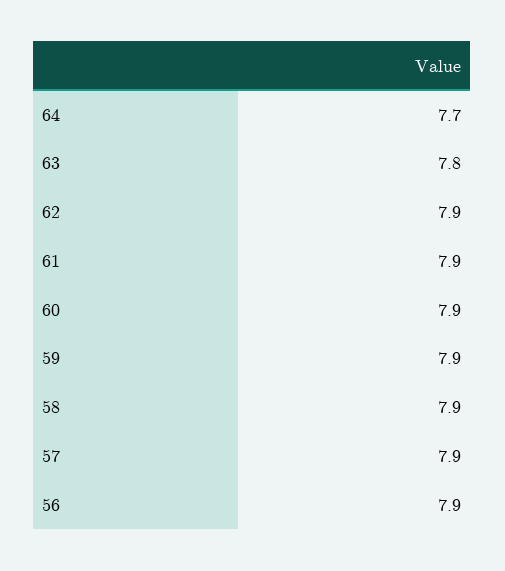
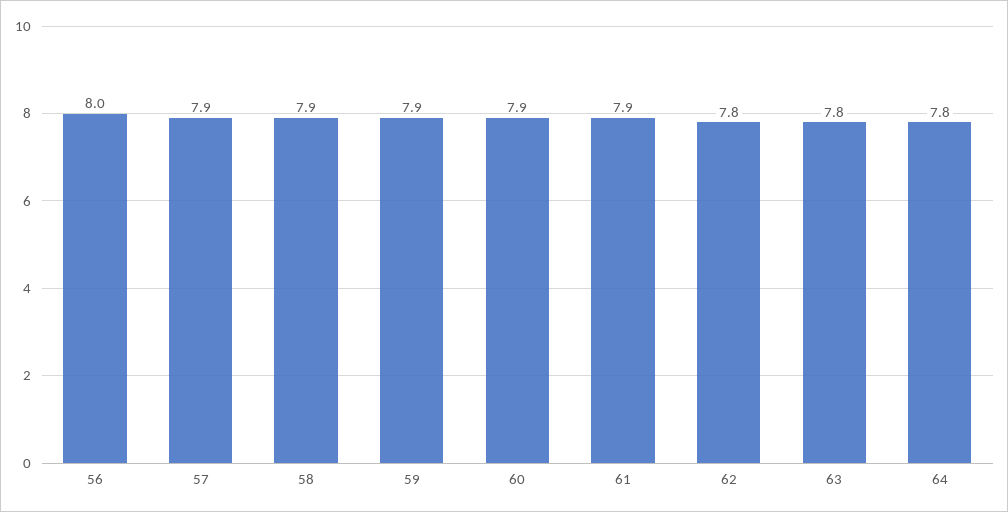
64: 7.7 -> 7.8
62: 7.9 -> 7.8
56: 7.9 -> 8

